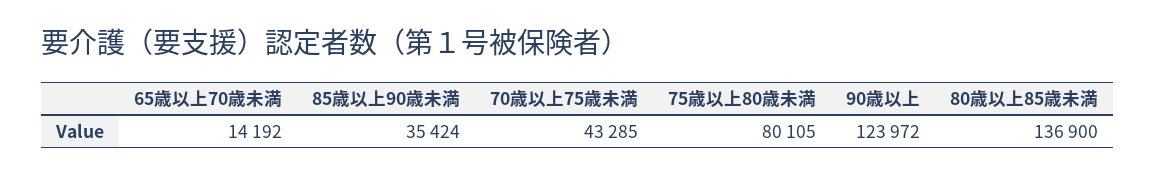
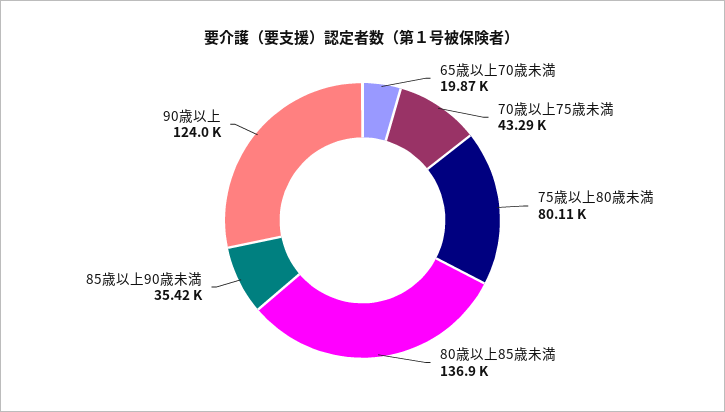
65歳以上70歳未満: 14192 -> 19870

